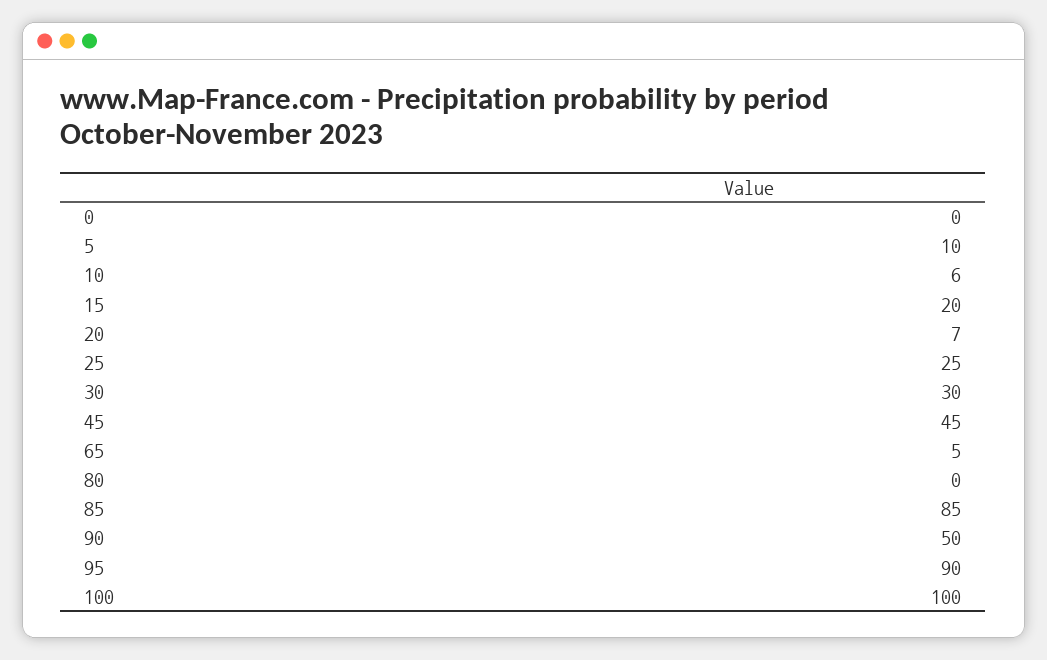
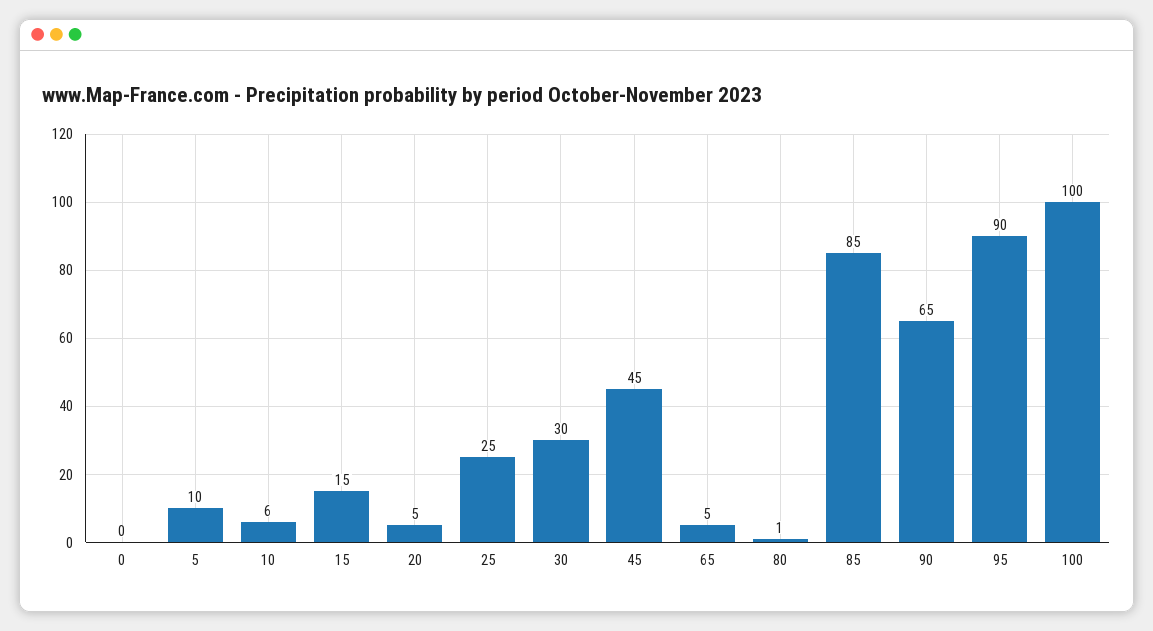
15: 20 -> 15
20: 7 -> 5
80: 0 -> 1
90: 50 -> 65

